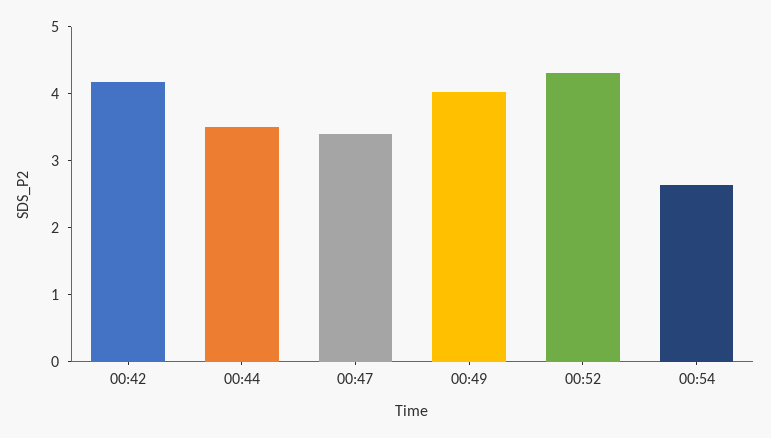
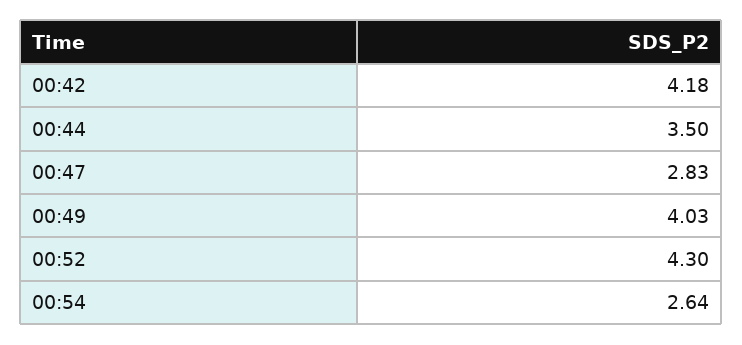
00:47: 3.4 -> 2.83

